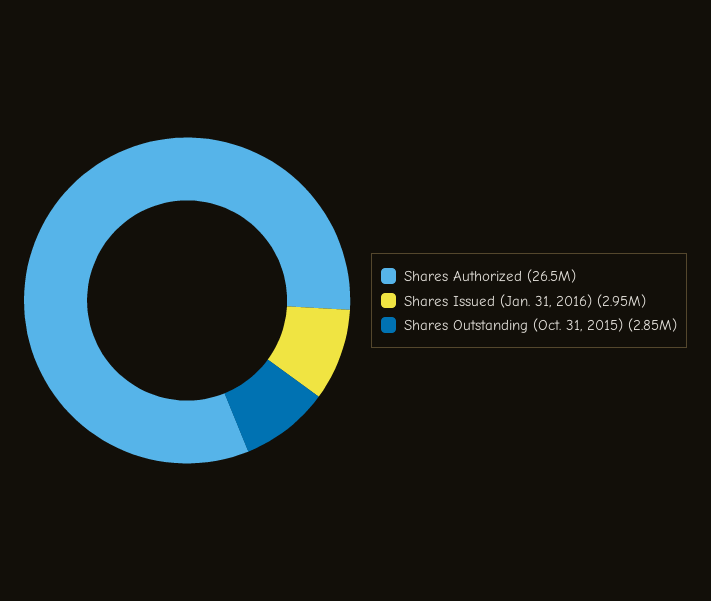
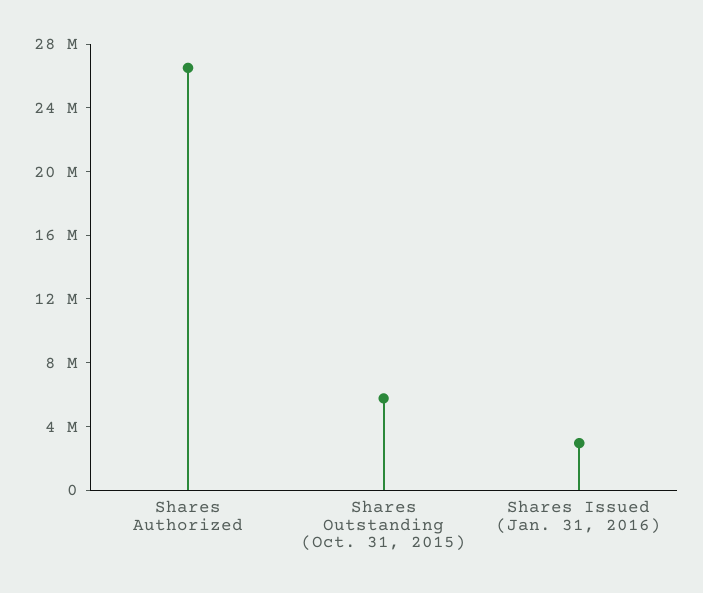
Shares Outstanding (Oct. 31, 2015): 2850000 -> 6000000

